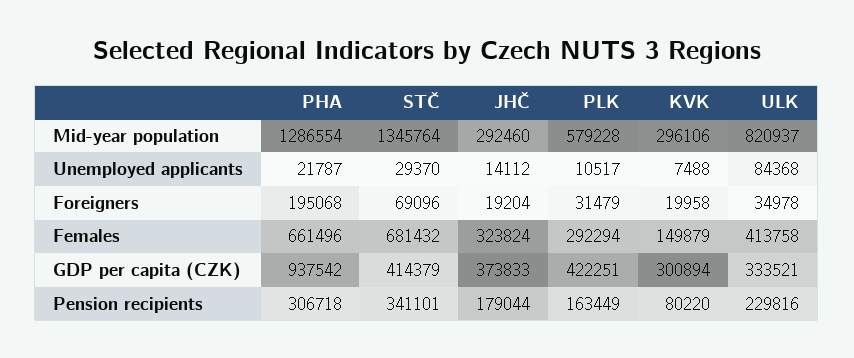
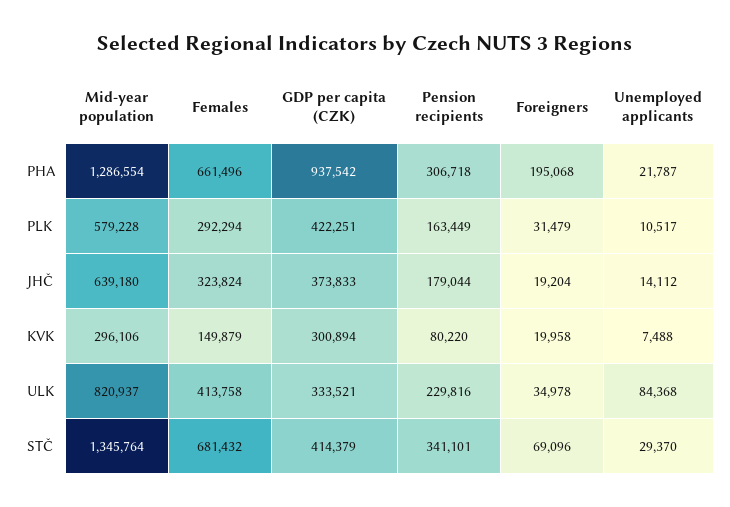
JHČ, Mid-year population: 292460 -> 639180

